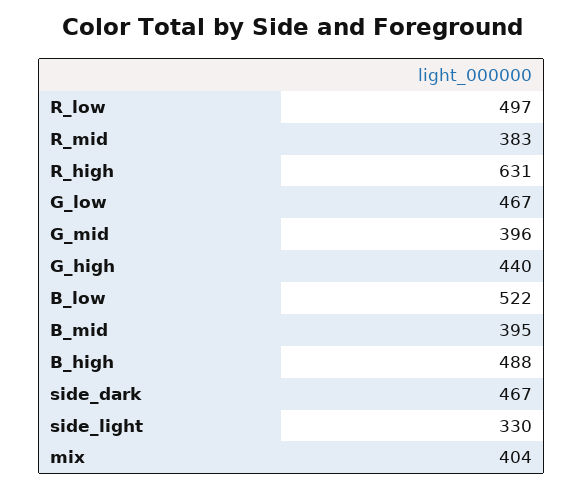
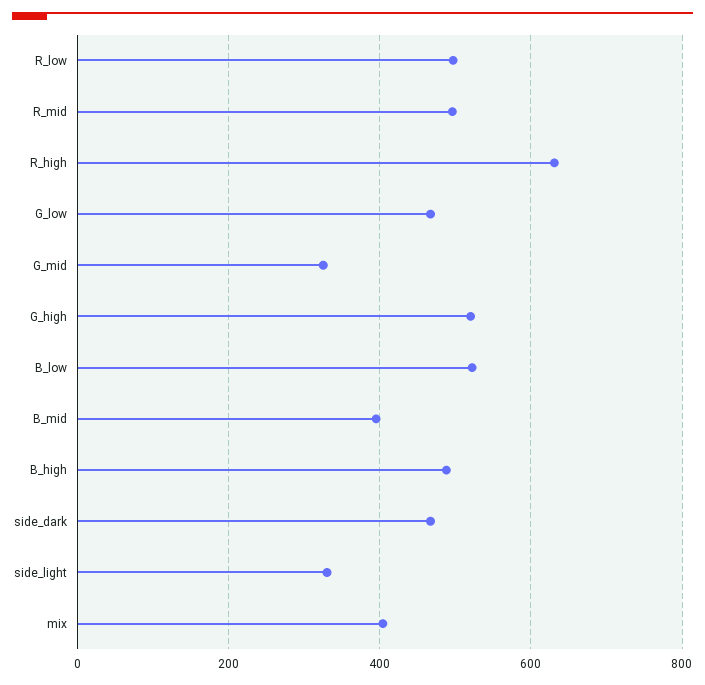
R_mid: 383 -> 500
G_mid: 396 -> 320
G_high: 440 -> 520

